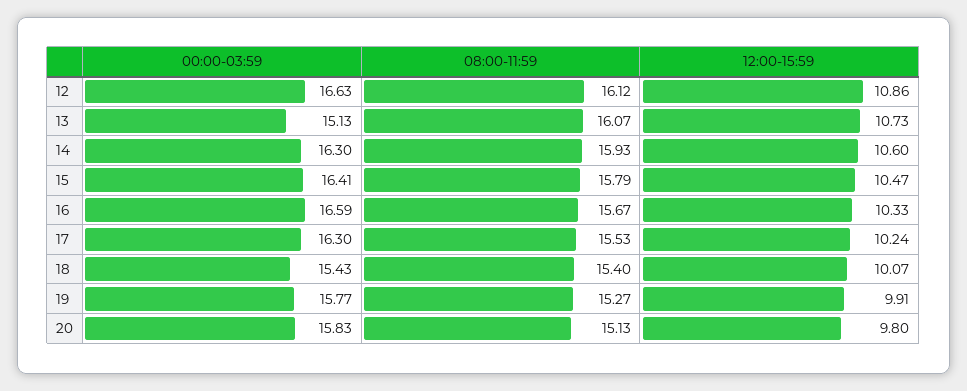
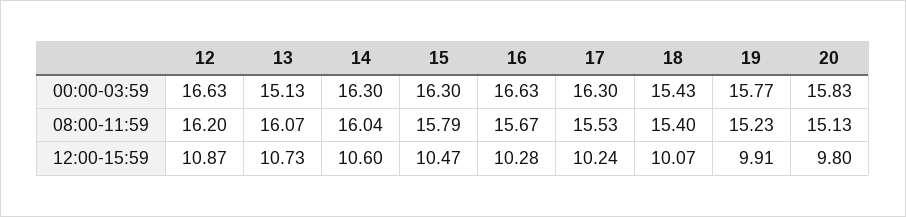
08:00-11:59, 12: 16.12 -> 16.2
12:00-15:59, 12: 10.86 -> 10.87
08:00-11:59, 14: 15.93 -> 16.04
00:00-03:59, 15: 16.41 -> 16.3
00:00-03:59, 16: 16.59 -> 16.63
12:00-15:59, 16: 10.33 -> 10.28
08:00-11:59, 19: 15.27 -> 15.23

